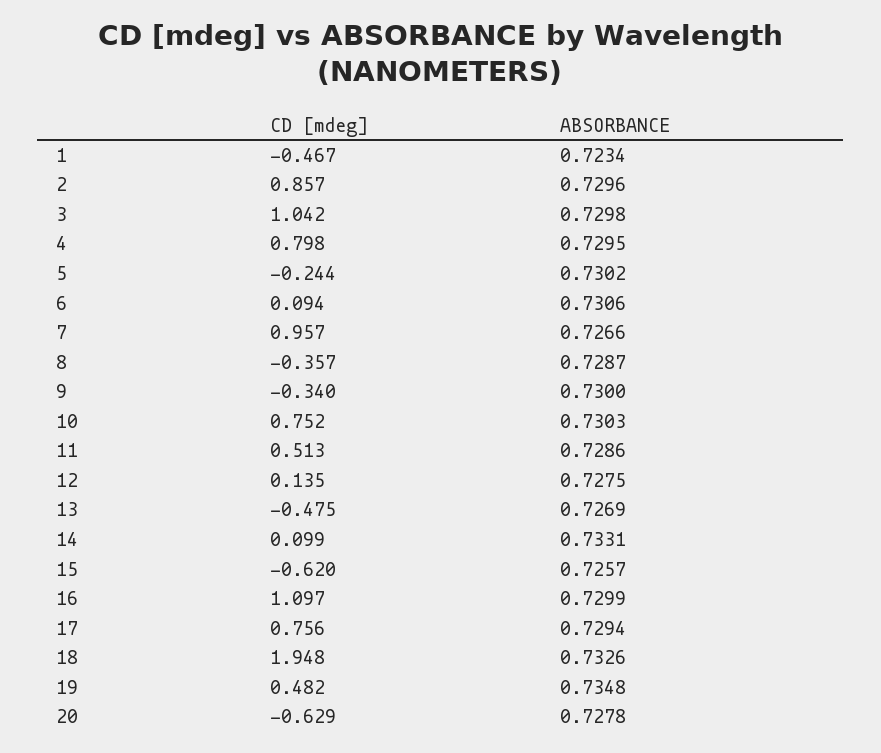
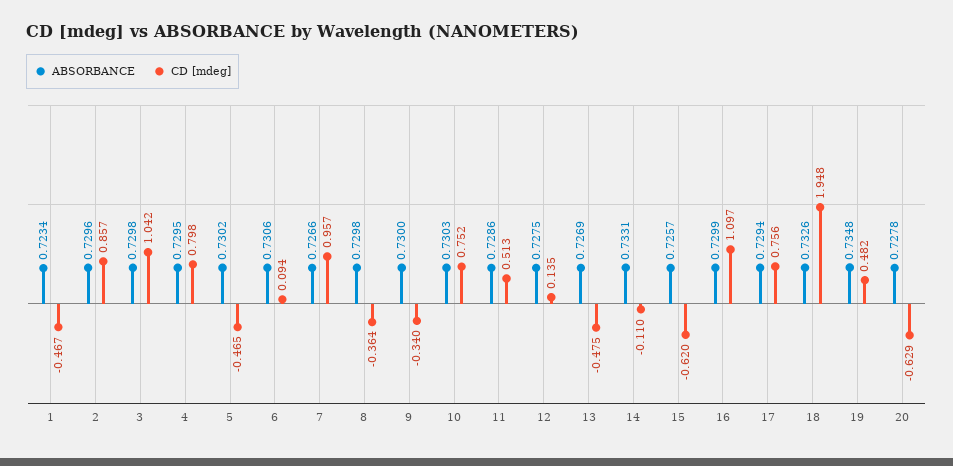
CD [mdeg], 5: -0.244 -> -0.465
CD [mdeg], 8: -0.357 -> -0.364
ABSORBANCE, 8: 0.7287 -> 0.7298
CD [mdeg], 14: 0.099 -> -0.11

